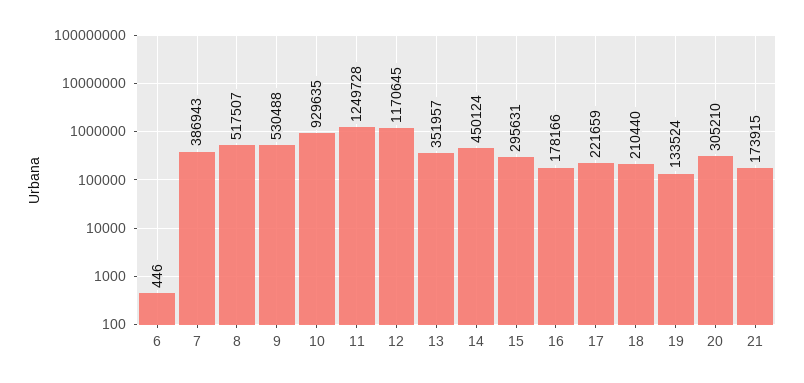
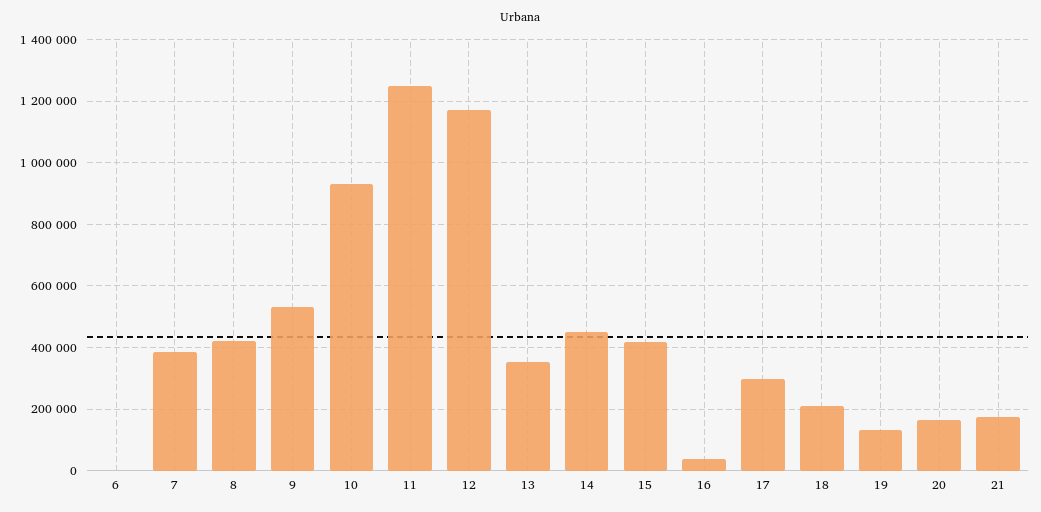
8: 517507 -> 420000
15: 295631 -> 420000
16: 178166 -> 40000
17: 221659 -> 300000
20: 305210 -> 160000

